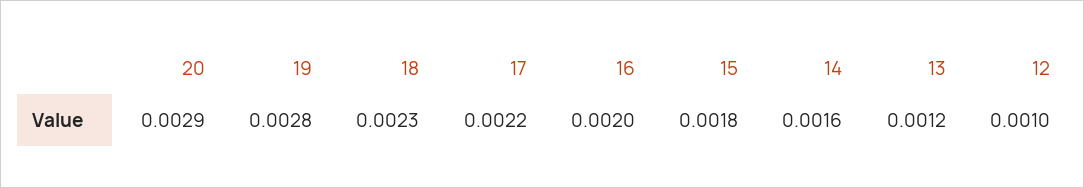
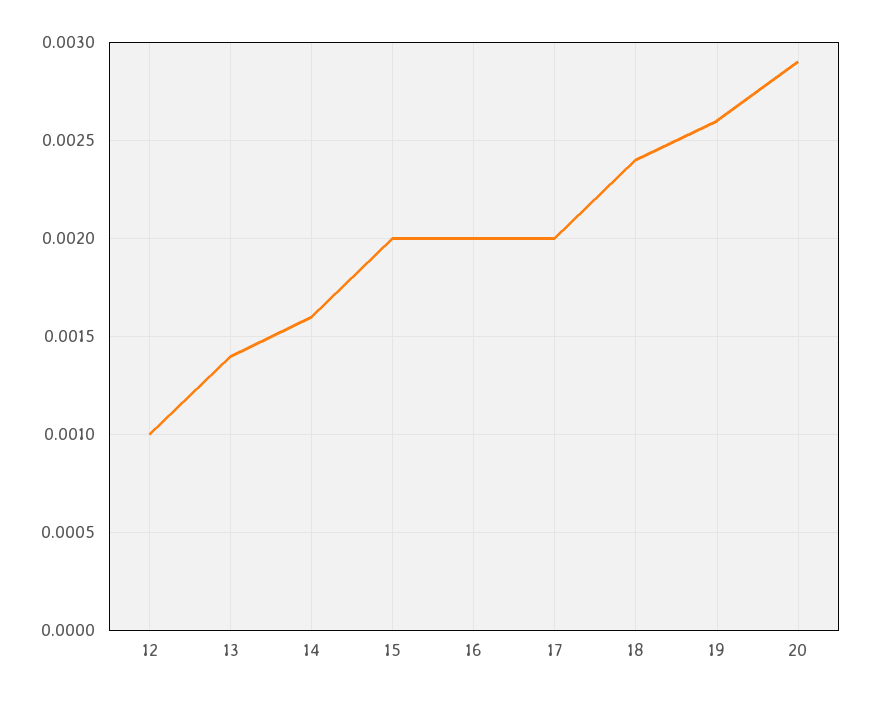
19: 0.0028 -> 0.0026
18: 0.0023 -> 0.0024
17: 0.0022 -> 0.002
15: 0.0018 -> 0.002
13: 0.0012 -> 0.0014

